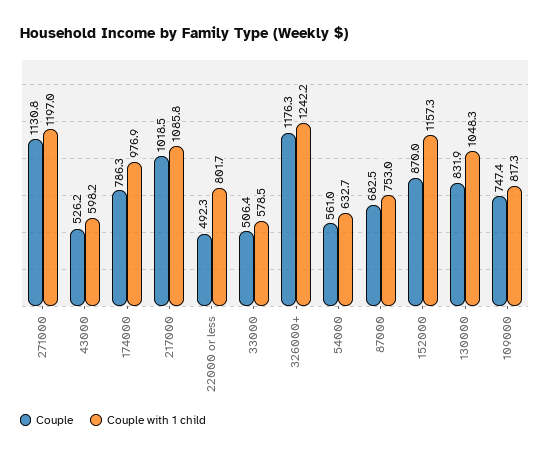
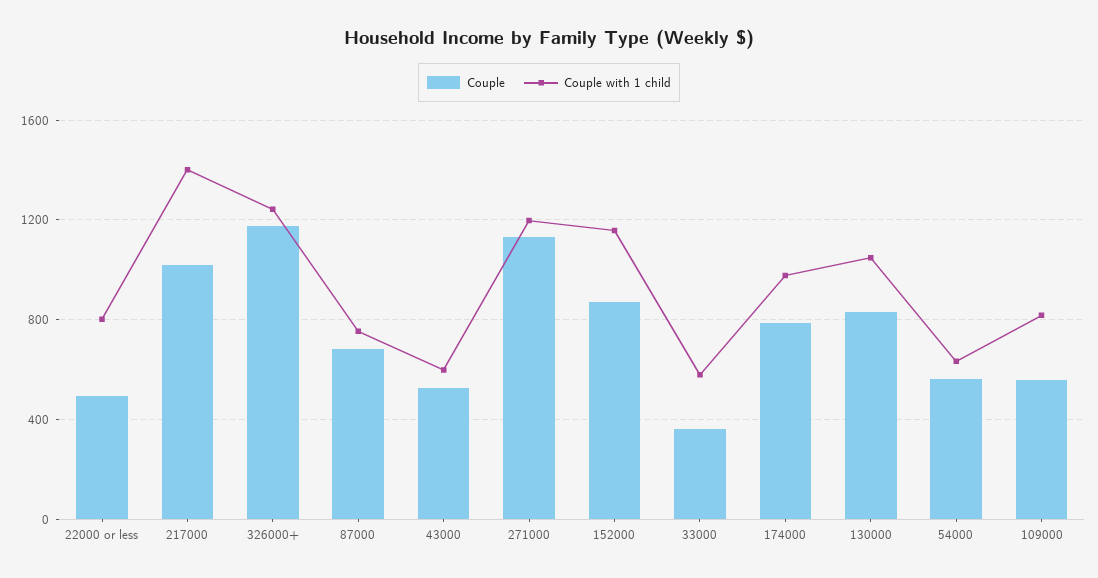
Couple with 1 child, 217000: 1085.8 -> 1400
Couple, 33000: 506.4 -> 350
Couple, 109000: 747.4 -> 550

